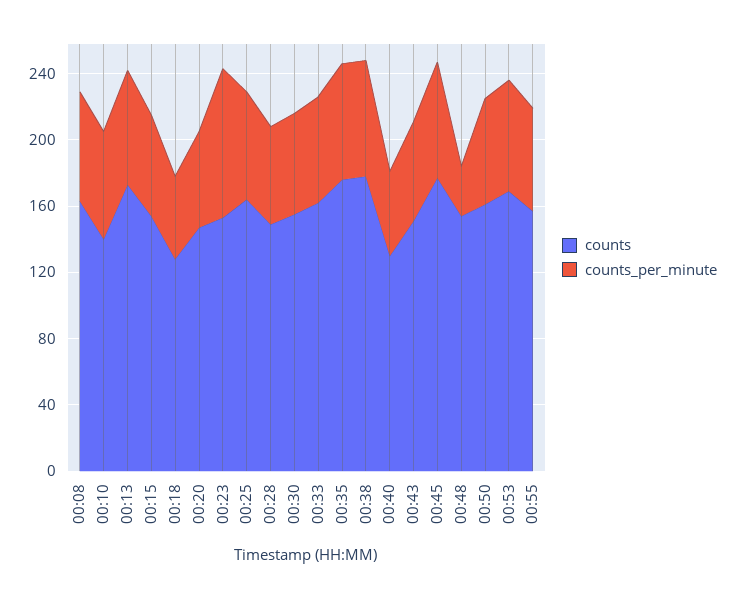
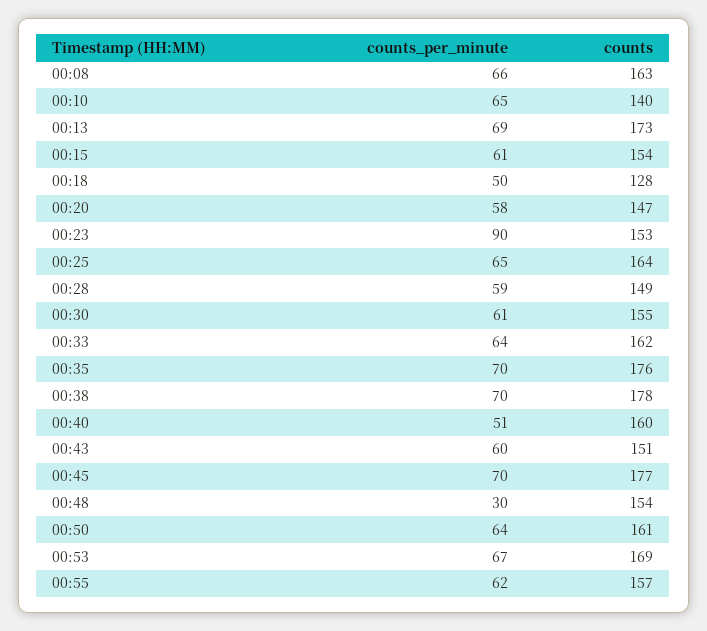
counts, 00:40: 130 -> 160

